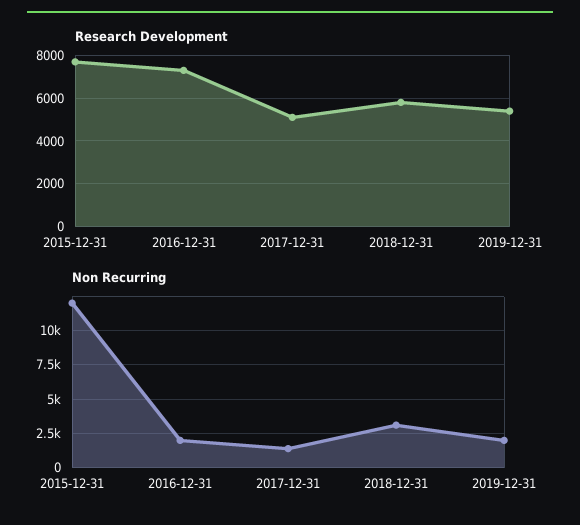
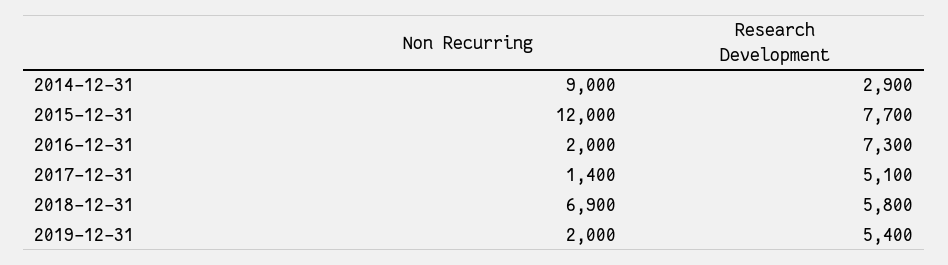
Non Recurring, 2018-12-31: 3000 -> 6900
Non Recurring, 2014-12-31: none -> 9000
Research Development, 2014-12-31: none -> 2900

